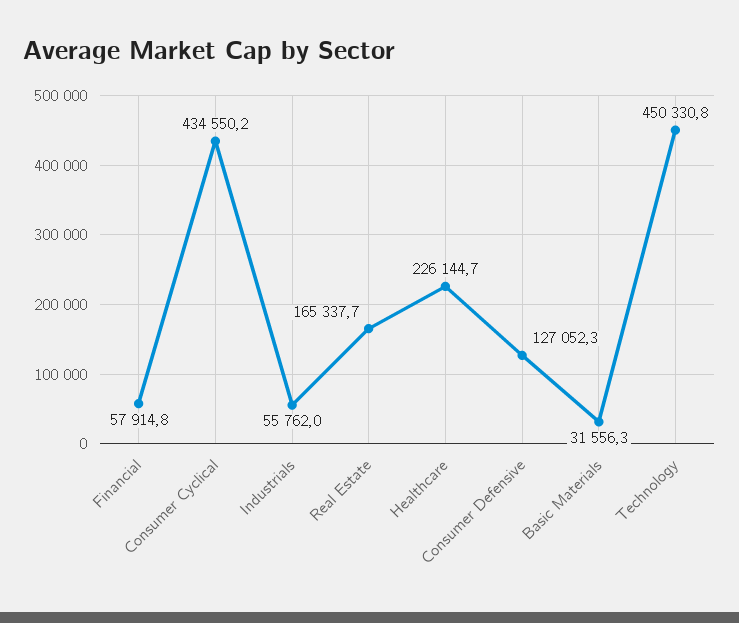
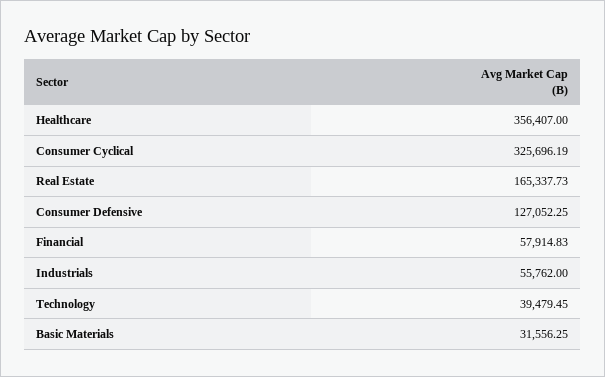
Consumer Cyclical: 434550.2 -> 325696.19
Healthcare: 226144.7 -> 356407
Technology: 450330.8 -> 39479.45

